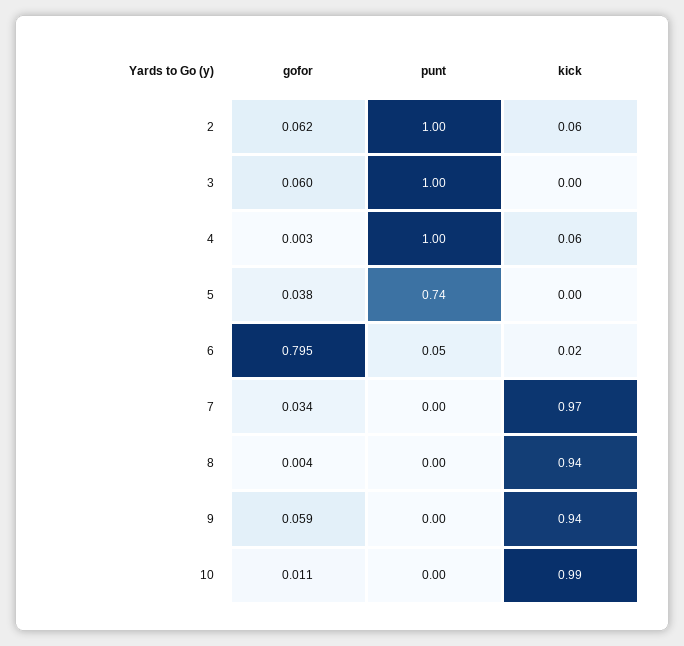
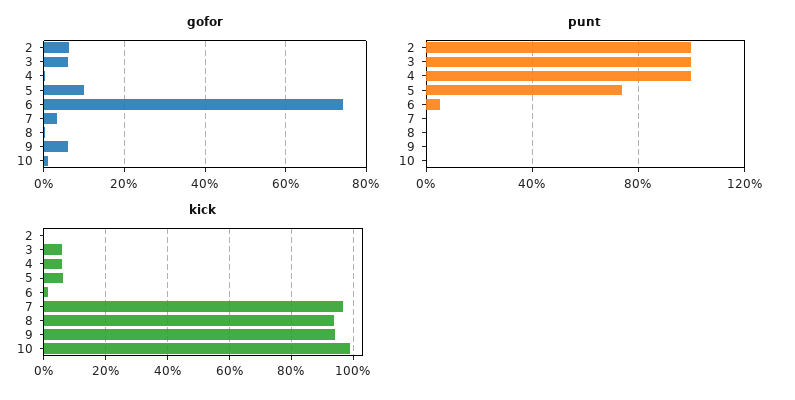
kick, 2: 0.06 -> 0
kick, 3: 0 -> 0.06
gofor, 5: 0.038 -> 0.1
kick, 5: 0 -> 0.06
gofor, 6: 0.795 -> 0.74

